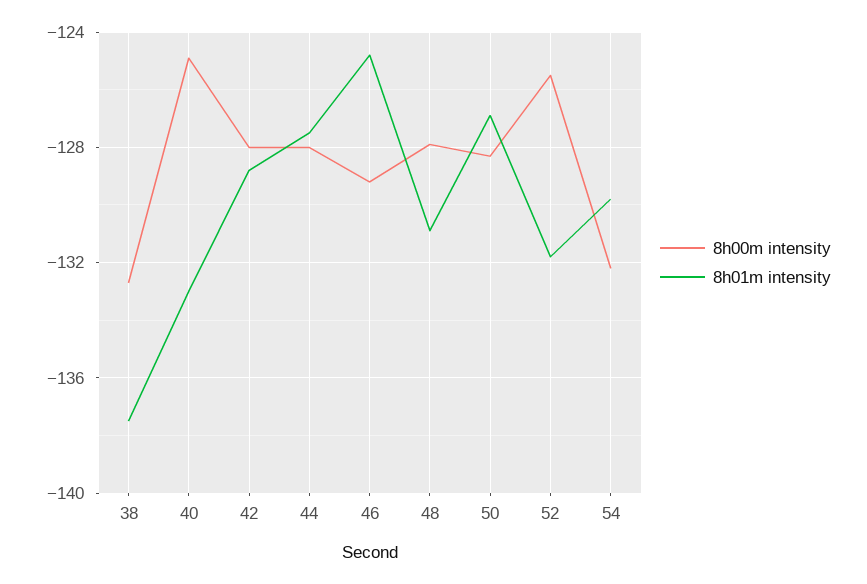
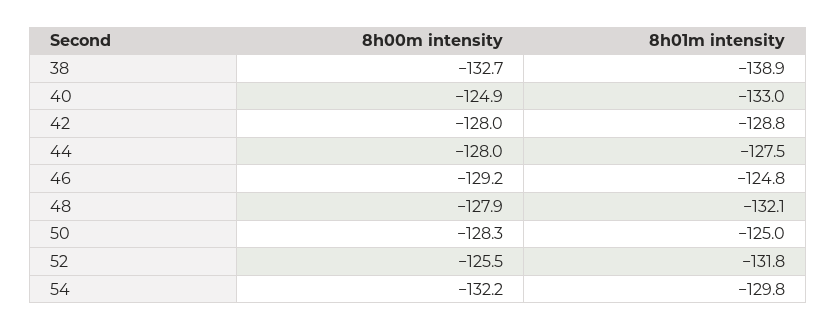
8h01m intensity, 38: -137.5 -> -138.9
8h01m intensity, 48: -131 -> -132.1
8h01m intensity, 50: -127 -> -125

